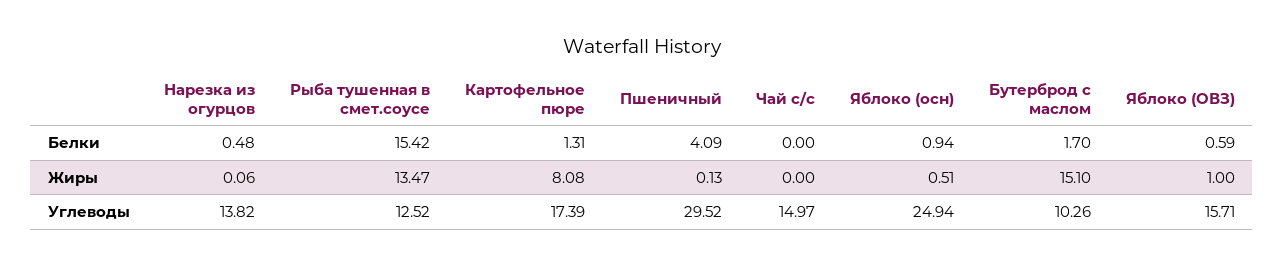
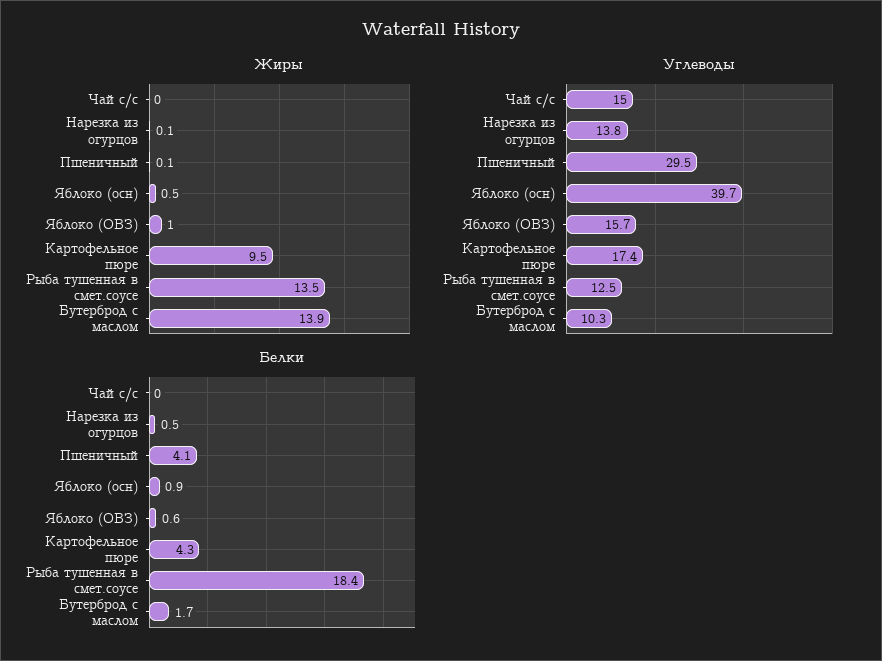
Белки, Рыба тушенная в смет.соусе: 15.42 -> 18.4
Белки, Картофельное пюре: 1.31 -> 4.3
Жиры, Картофельное пюре: 8.08 -> 9.5
Жиры, Бутерброд с маслом: 15.1 -> 13.9
Углеводы, Яблоко (осн): 24.94 -> 39.7

